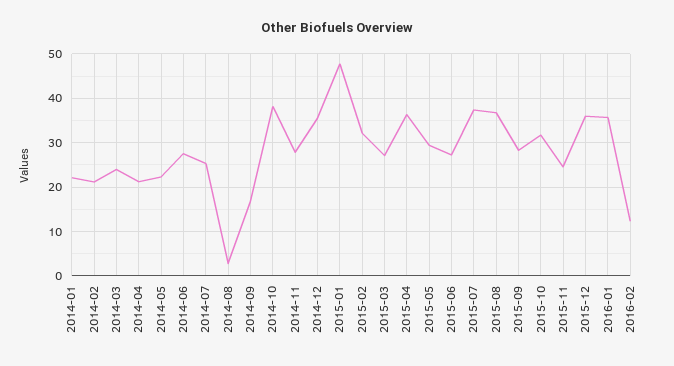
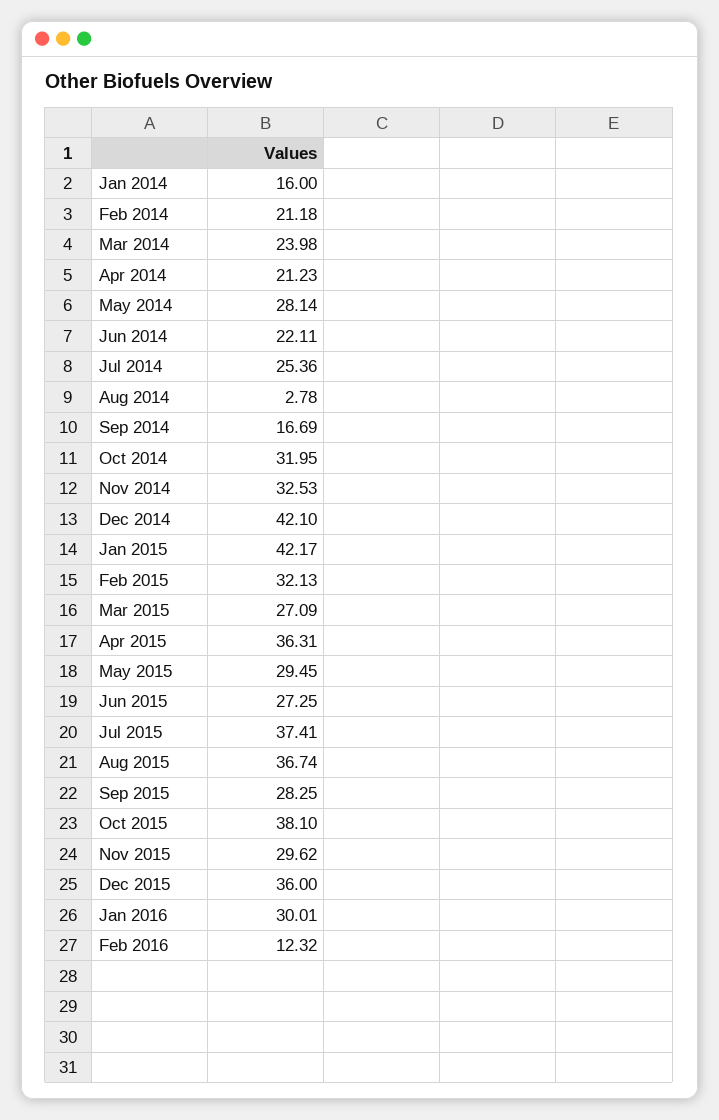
2014-01: 22 -> 16
2014-05: 22 -> 28.14
2014-06: 28 -> 22.11
2014-10: 38 -> 31.95
2014-11: 28 -> 32.53
2014-12: 36 -> 42.1
2015-01: 48 -> 42.17
2015-10: 32 -> 38.1
2015-11: 24 -> 29.62
2016-01: 36 -> 30.01

